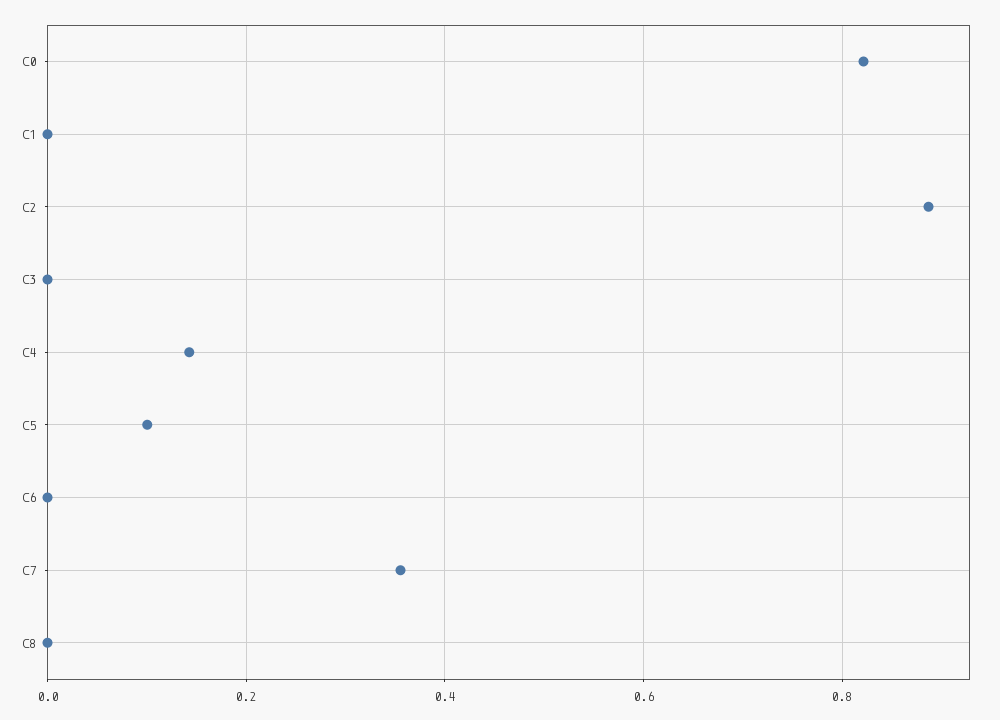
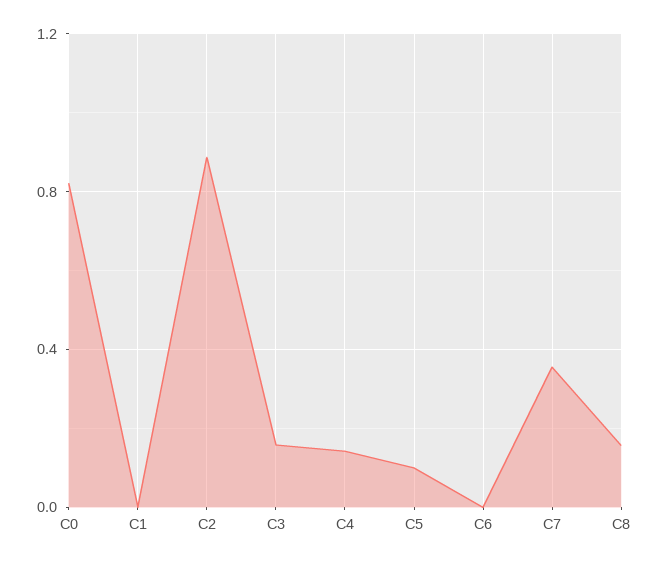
C3: 0 -> 0.15
C8: 0 -> 0.15

